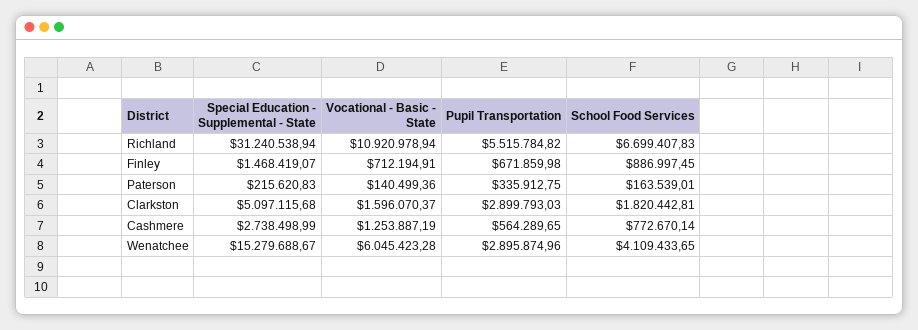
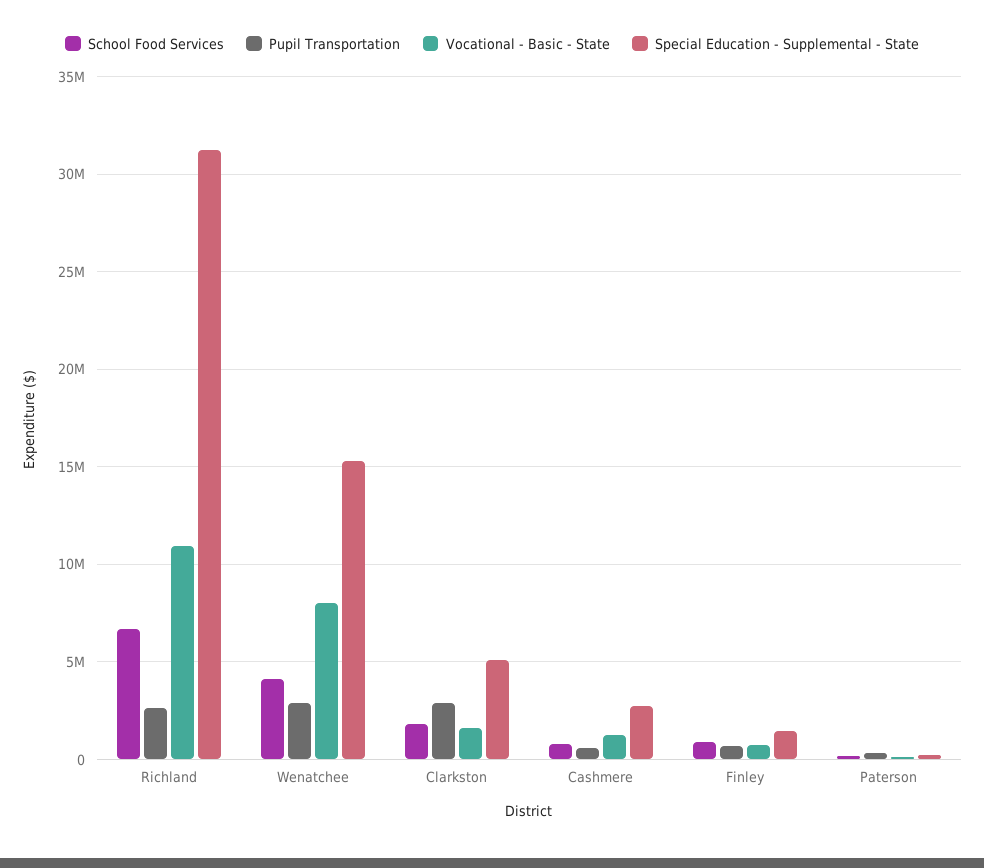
Pupil Transportation, Richland: 5515784.82 -> 2500000
Vocational - Basic - State, Wenatchee: 6045423.28 -> 8000000

